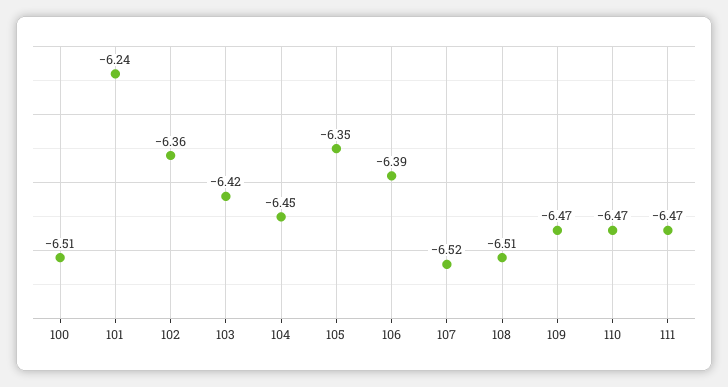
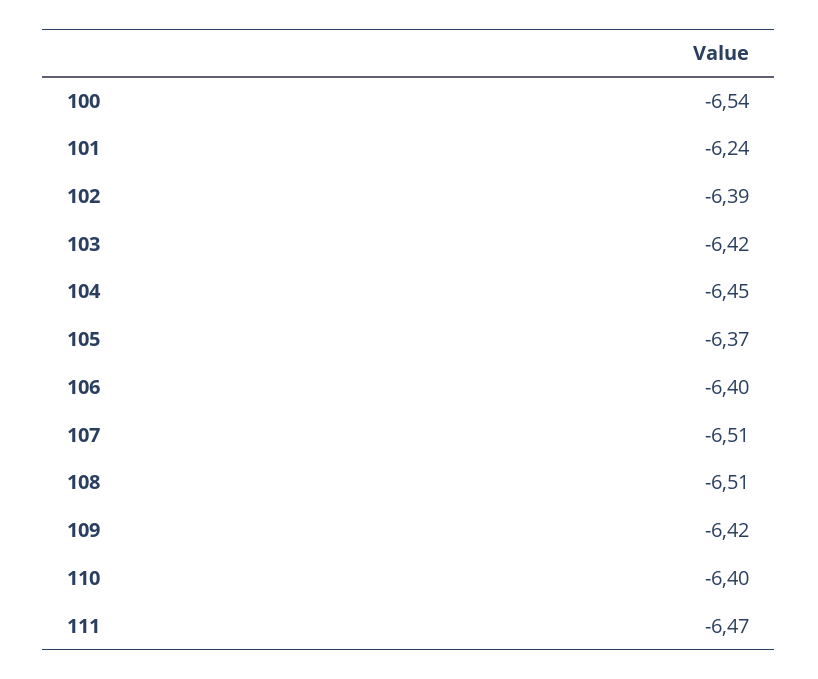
100: -6.51 -> -6.54
102: -6.36 -> -6.39
105: -6.35 -> -6.37
106: -6.39 -> -6.4
107: -6.52 -> -6.51
109: -6.47 -> -6.42
110: -6.47 -> -6.4

